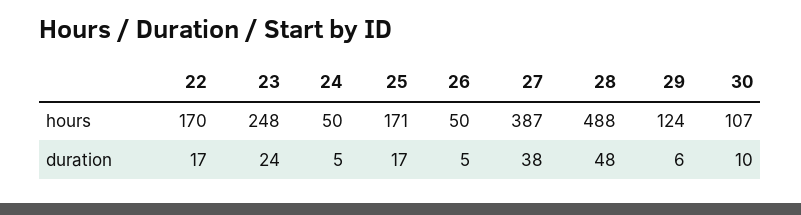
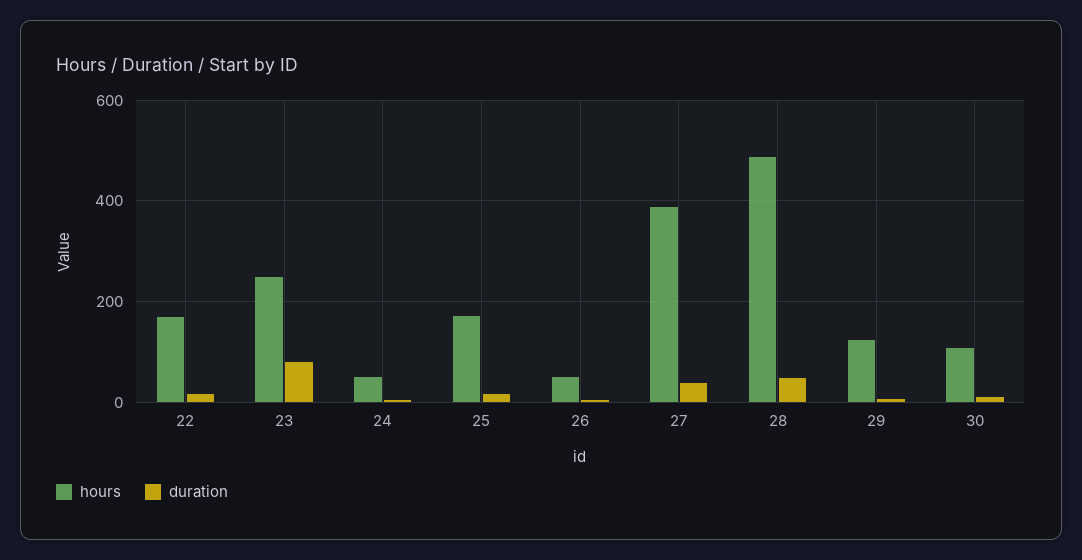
duration, 23: 24 -> 80

